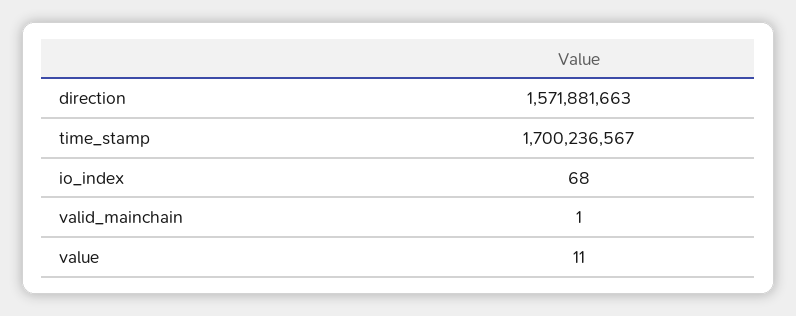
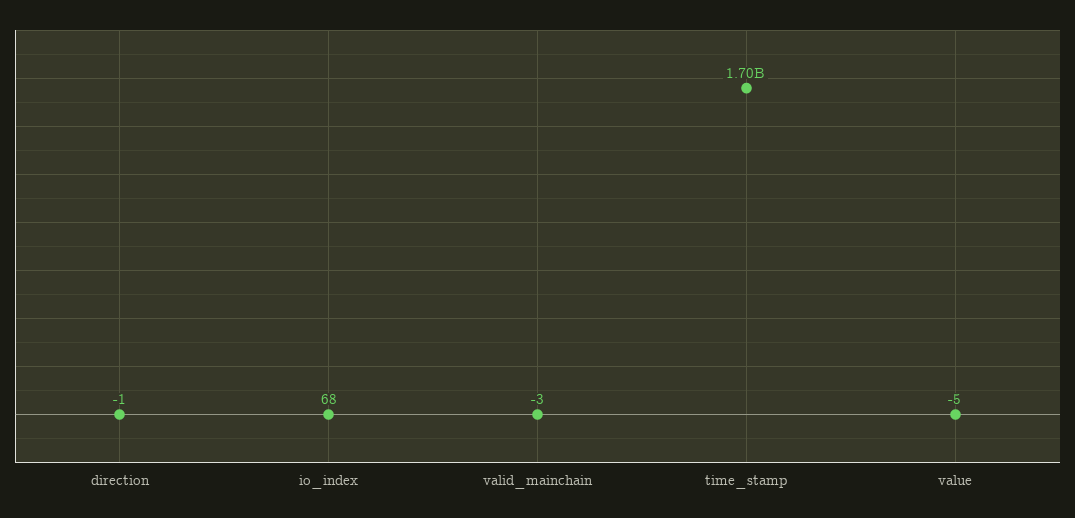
direction: 1571881663 -> -1
valid_mainchain: 1 -> -3
value: 11 -> -5

